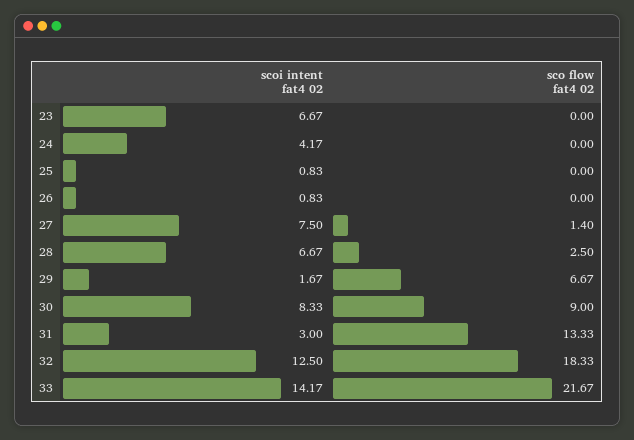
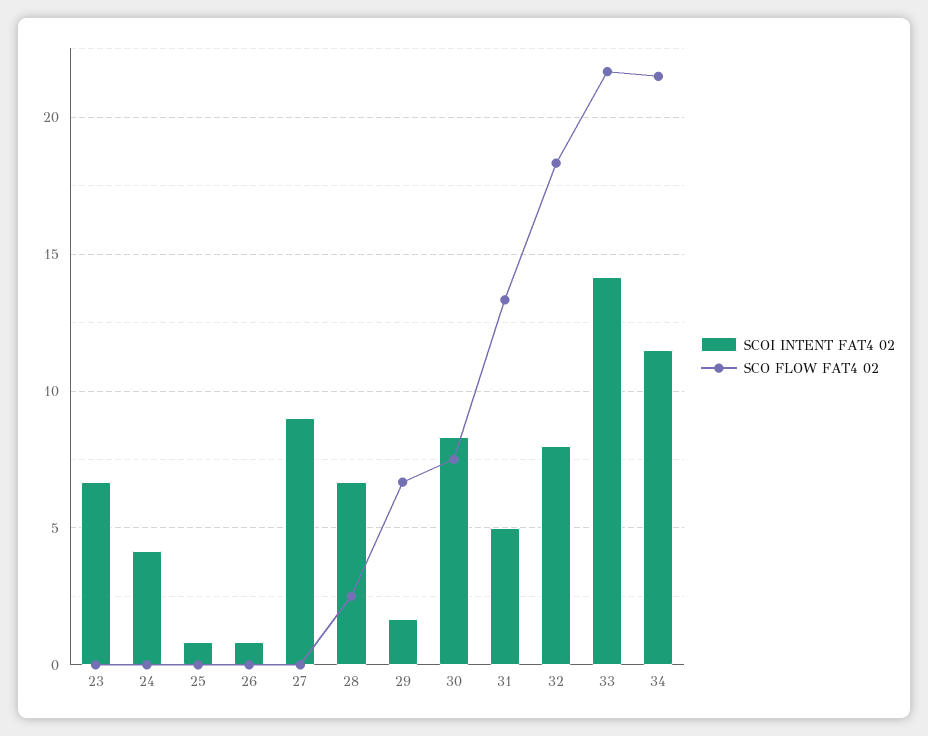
scoi intent fat4 02, 27: 7.5 -> 9
sco flow fat4 02, 27: 1.4 -> 0
sco flow fat4 02, 30: 9 -> 7.5
scoi intent fat4 02, 31: 3 -> 5
scoi intent fat4 02, 32: 12.5 -> 8
scoi intent fat4 02, 34: none -> 11.5
sco flow fat4 02, 34: none -> 21.5

